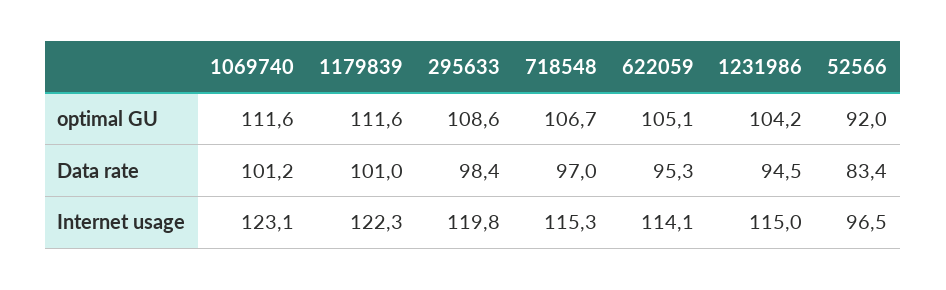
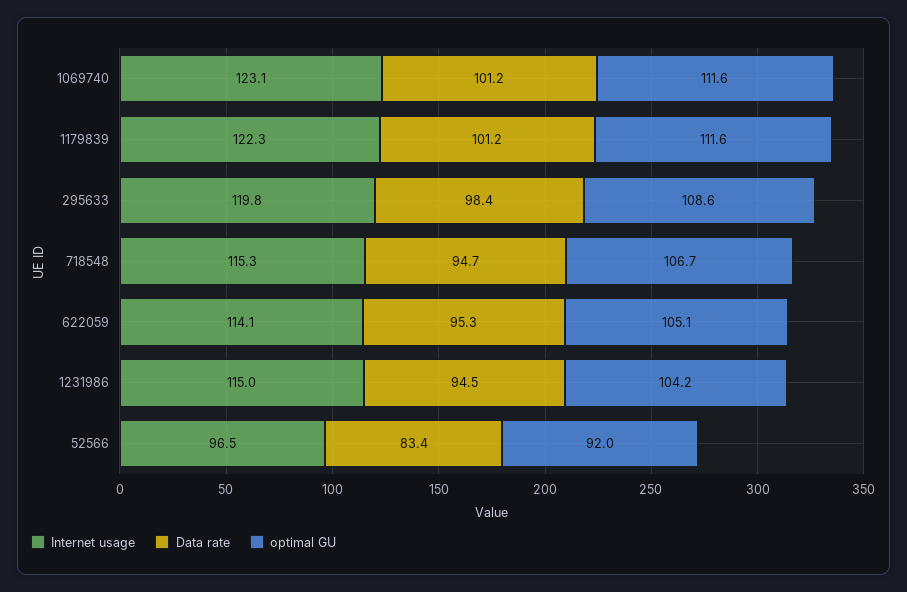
Data rate, 1179839: 101 -> 101.2
Data rate, 718548: 97 -> 94.7

